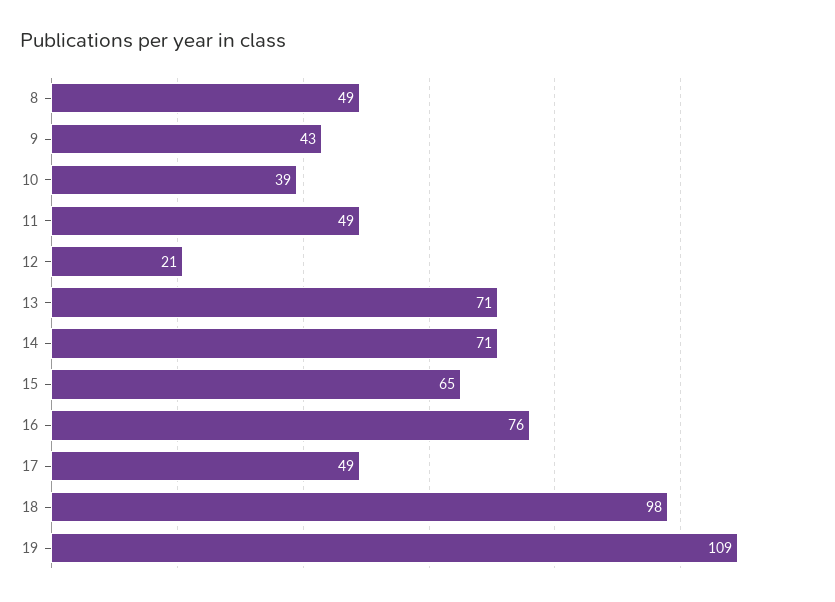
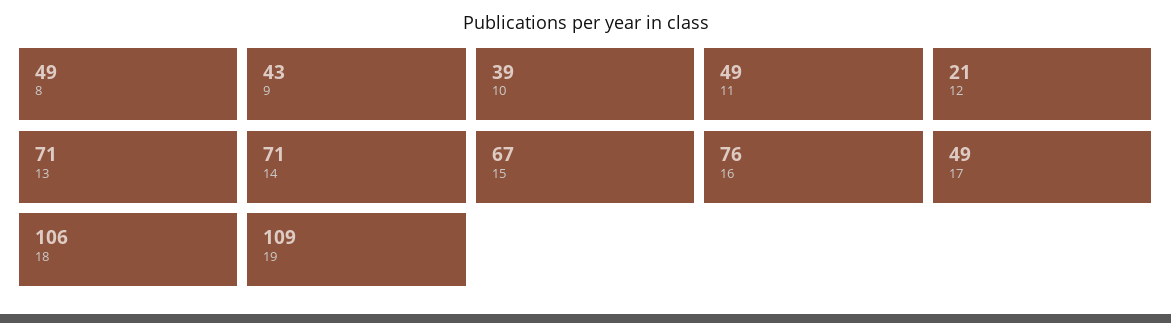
15: 65 -> 67
18: 98 -> 106

